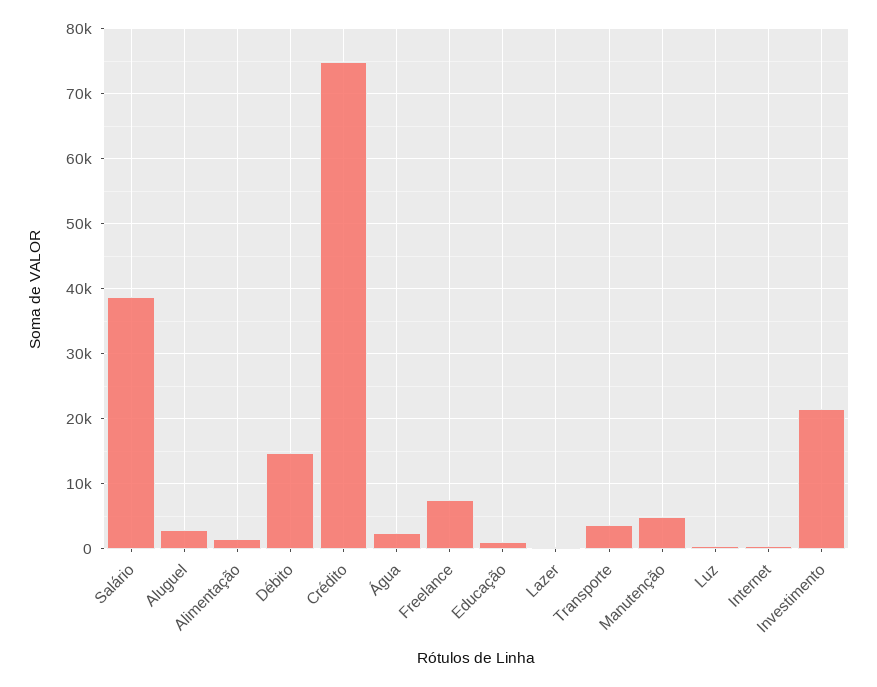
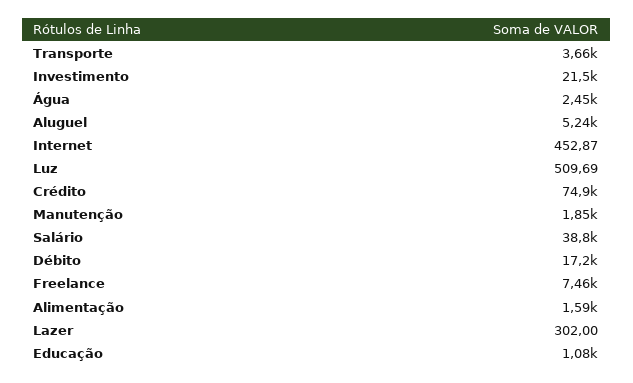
Aluguel: 3000 -> 5240
Débito: 15000 -> 17200
Manutenção: 5000 -> 1850

